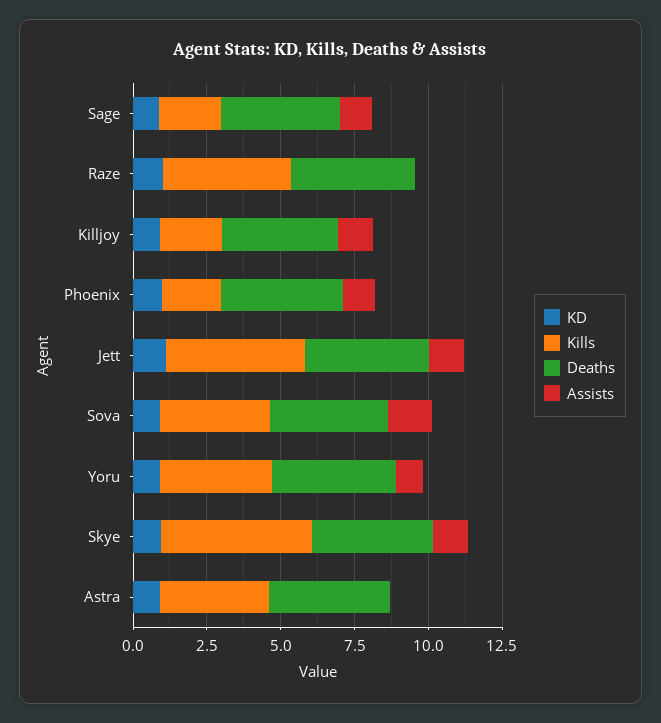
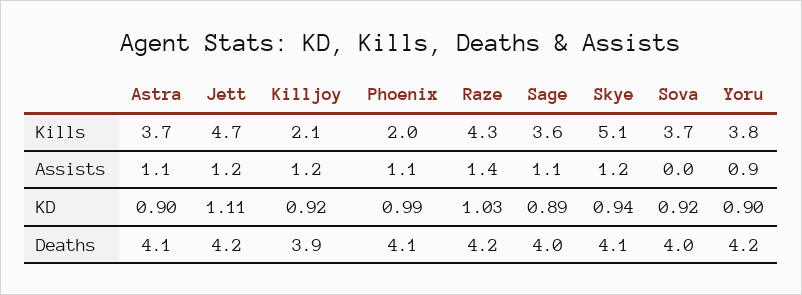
Kills, Sage: 2 -> 3.6
Assists, Raze: 0 -> 1.4
Assists, Sova: 1.5 -> 0
Assists, Astra: 0 -> 1.1

